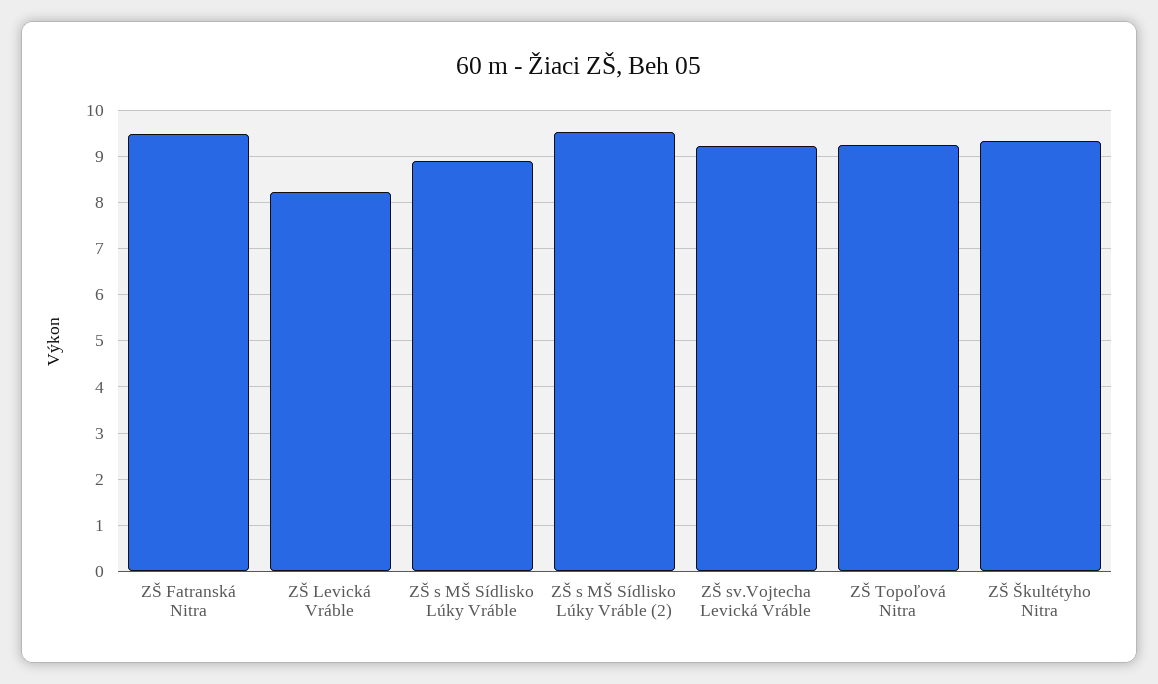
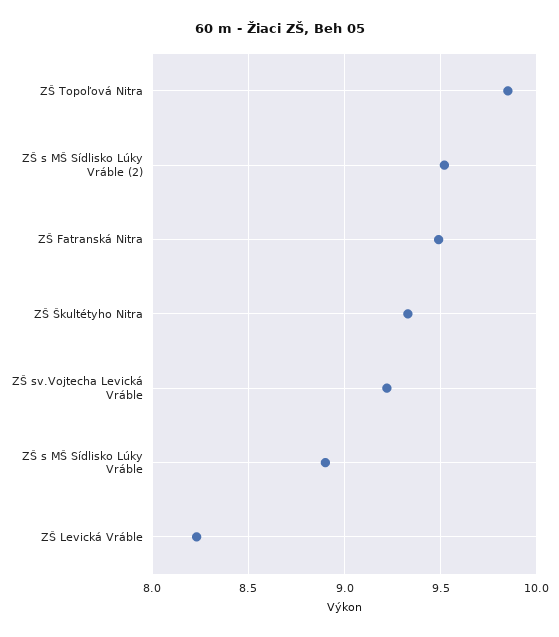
ZŠ Topoľová Nitra: 9.2 -> 9.85

